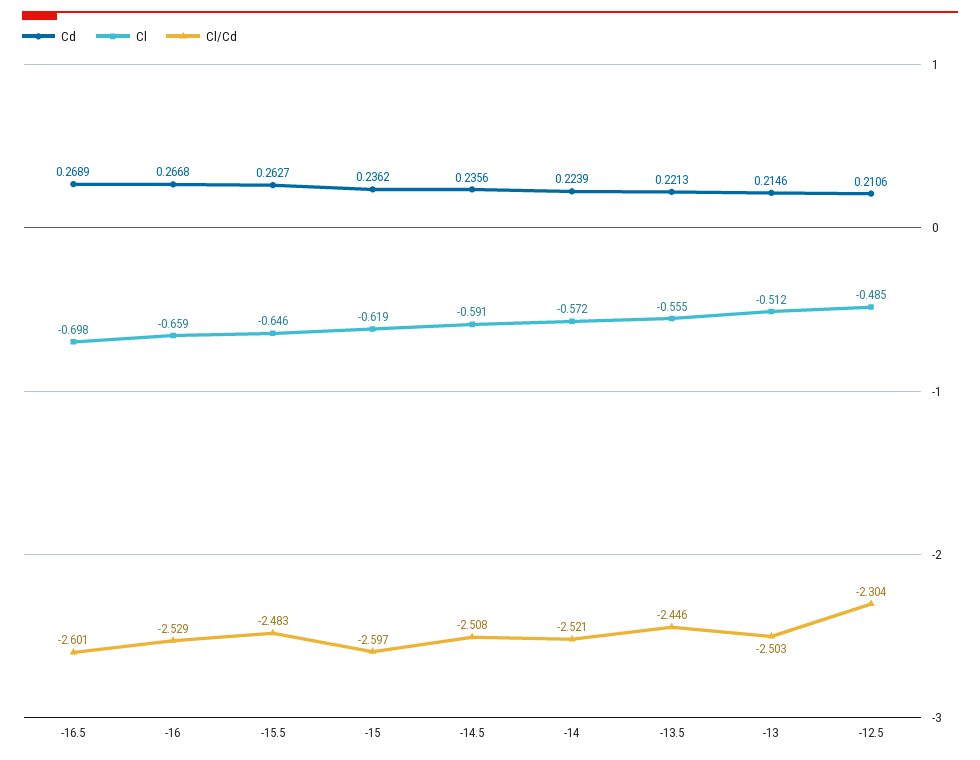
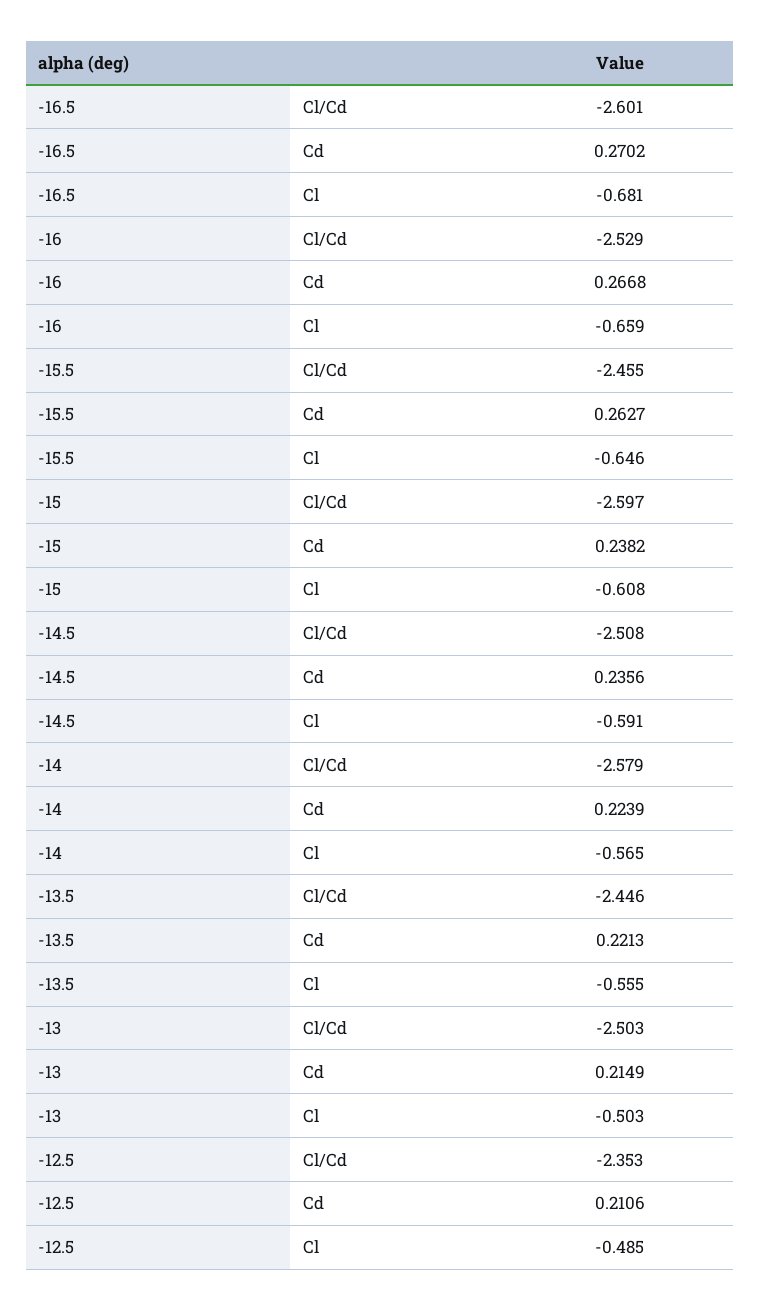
Cd, -16.5: 0.2689 -> 0.2702
Cl, -16.5: -0.698 -> -0.681
Cl/Cd, -15.5: -2.483 -> -2.455
Cd, -15: 0.2362 -> 0.2382
Cl, -15: -0.619 -> -0.608
Cl, -14: -0.572 -> -0.565
Cl/Cd, -14: -2.521 -> -2.579
Cd, -13: 0.2146 -> 0.2149
Cl, -13: -0.512 -> -0.503
Cl/Cd, -12.5: -2.304 -> -2.353

